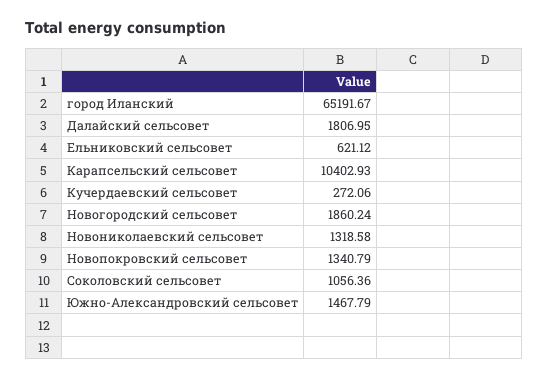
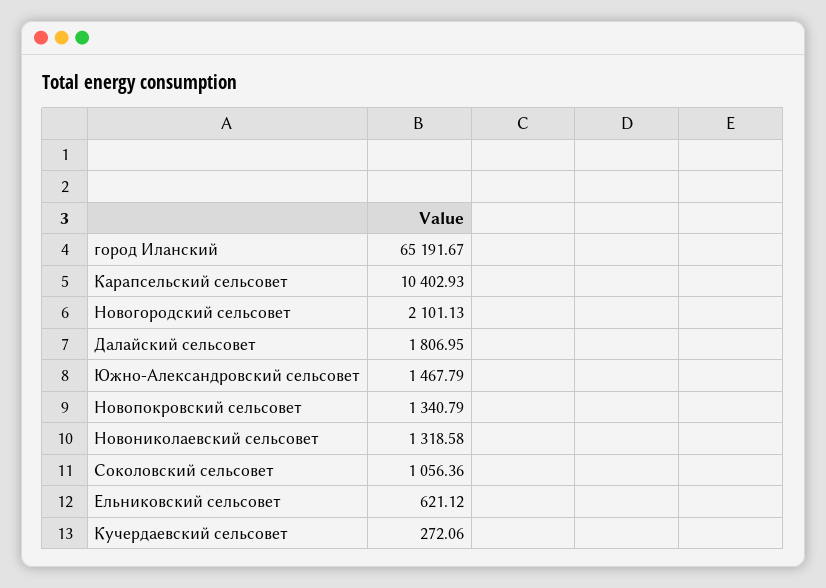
Новогородский сельсовет: 1860.24 -> 2101.13

